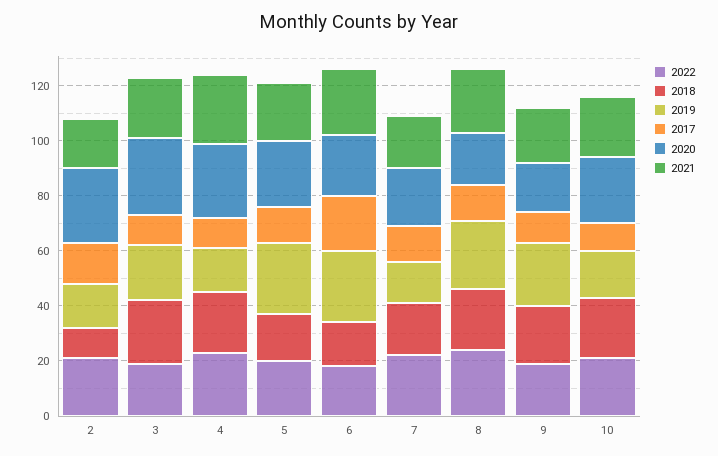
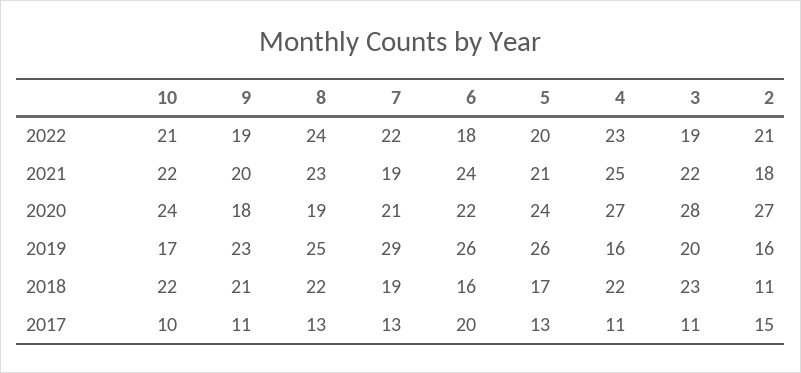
2019, 7: 15 -> 29

